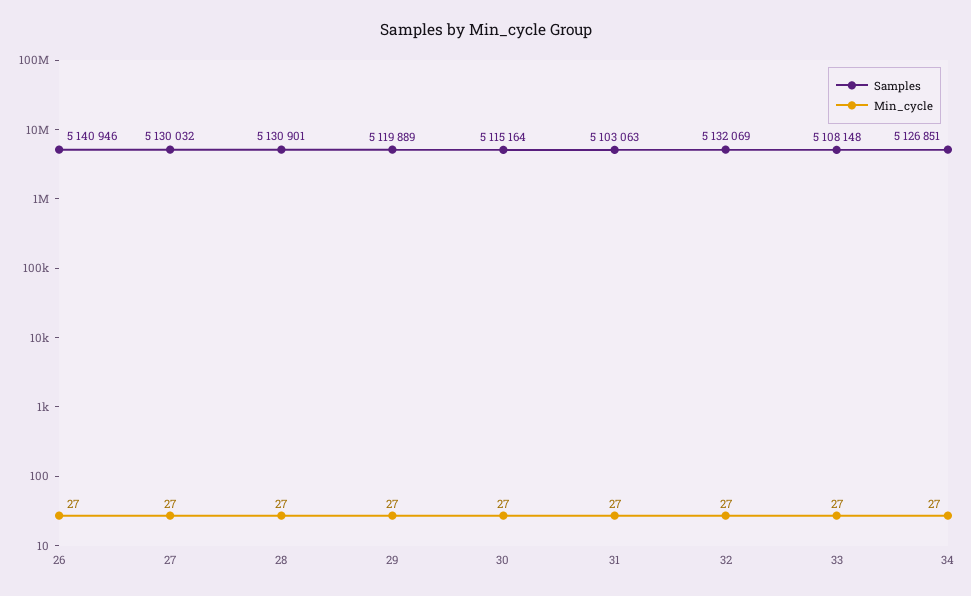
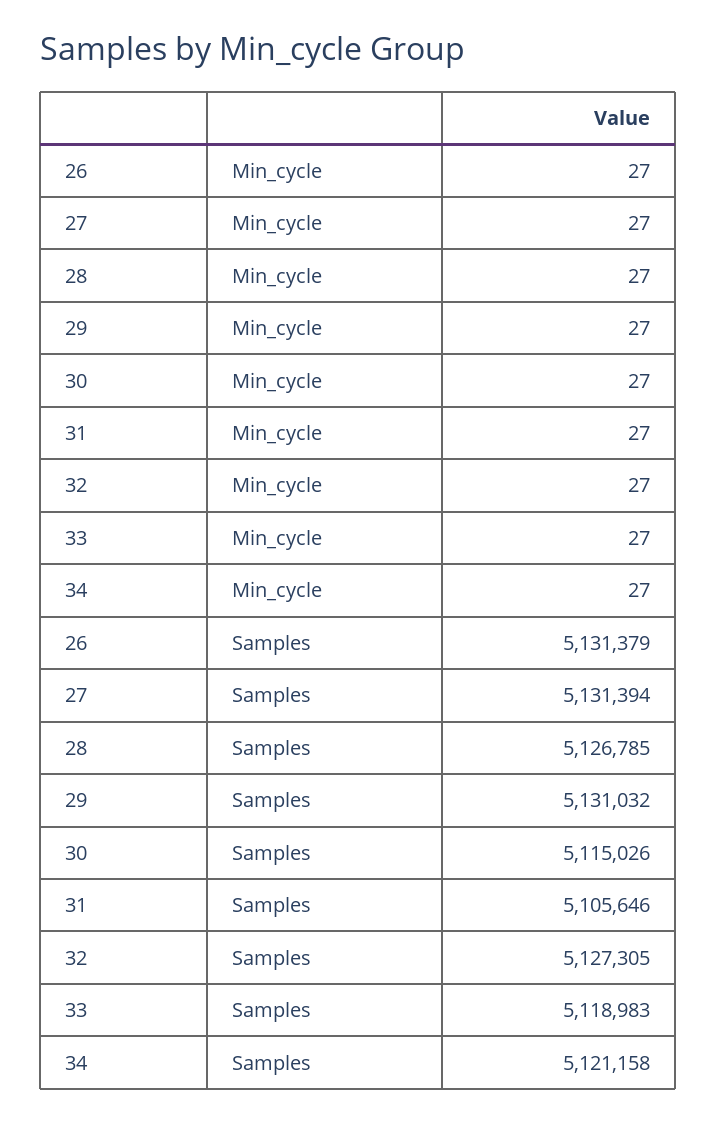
Samples, 26: 5140946 -> 5131379
Samples, 27: 5130032 -> 5131394
Samples, 28: 5130901 -> 5126785
Samples, 29: 5119889 -> 5131032
Samples, 30: 5115164 -> 5115026
Samples, 31: 5103063 -> 5105646
Samples, 32: 5132069 -> 5127305
Samples, 33: 5108148 -> 5118983
Samples, 34: 5126851 -> 5121158

